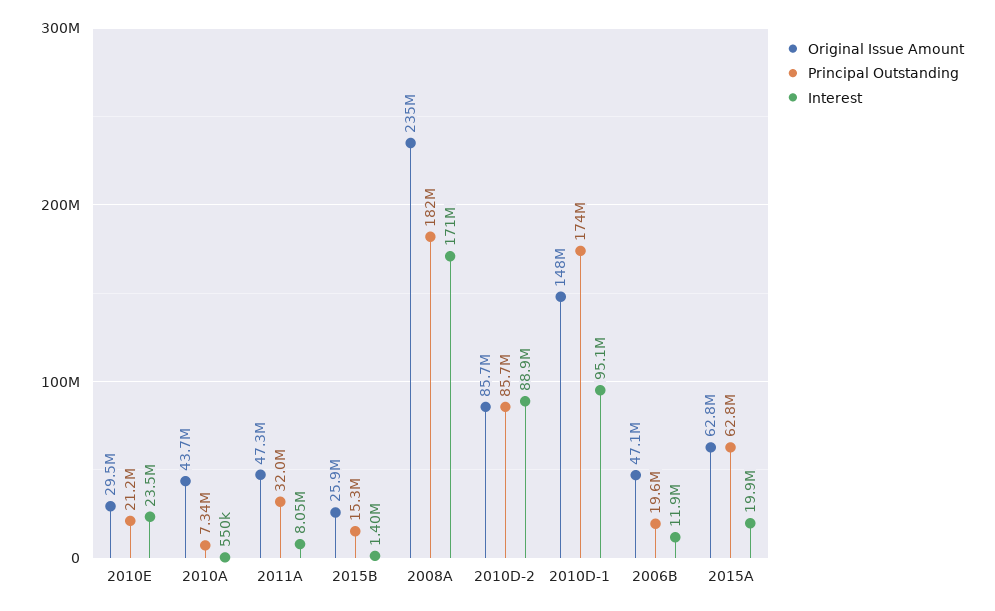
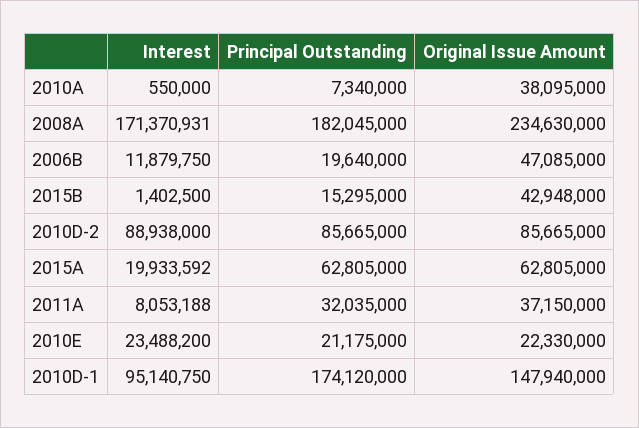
Original Issue Amount, 2010E: 29500000 -> 22330000
Original Issue Amount, 2010A: 43700000 -> 38095000
Original Issue Amount, 2011A: 47300000 -> 37150000
Original Issue Amount, 2015B: 25900000 -> 42948000

